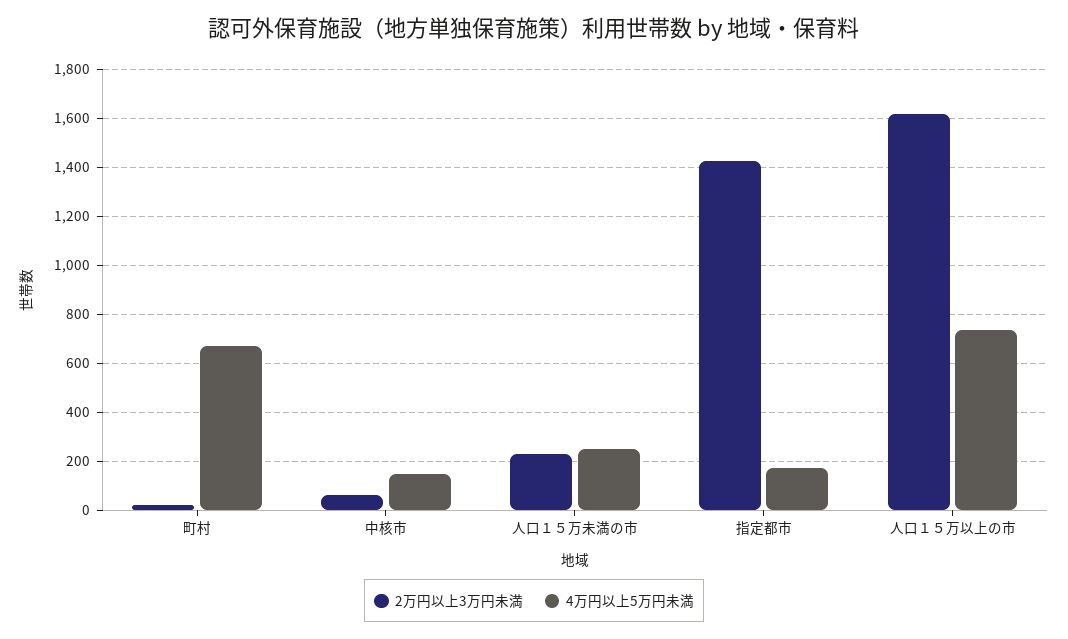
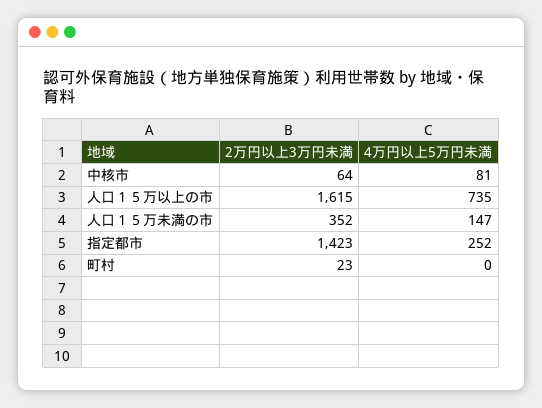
4万円以上5万円未満, 町村: 675 -> 0
4万円以上5万円未満, 中核市: 150 -> 81
2万円以上3万円未満, 人口１５万未満の市: 225 -> 352
4万円以上5万円未満, 人口１５万未満の市: 250 -> 147
4万円以上5万円未満, 指定都市: 175 -> 252

